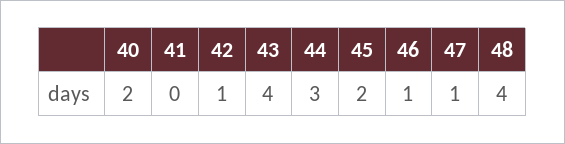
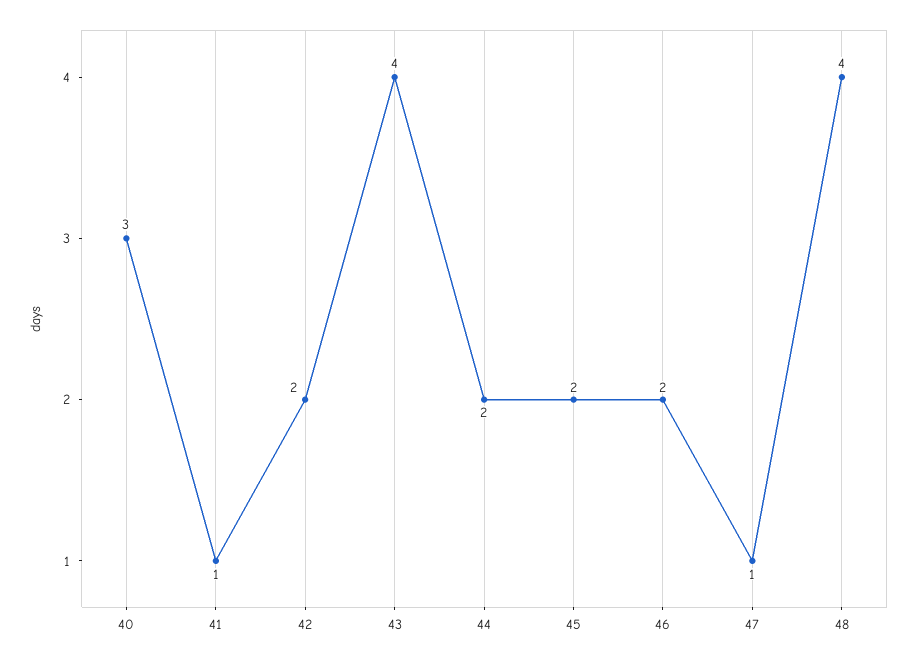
40: 2 -> 3
41: 0 -> 1
42: 1 -> 2
44: 3 -> 2
46: 1 -> 2

